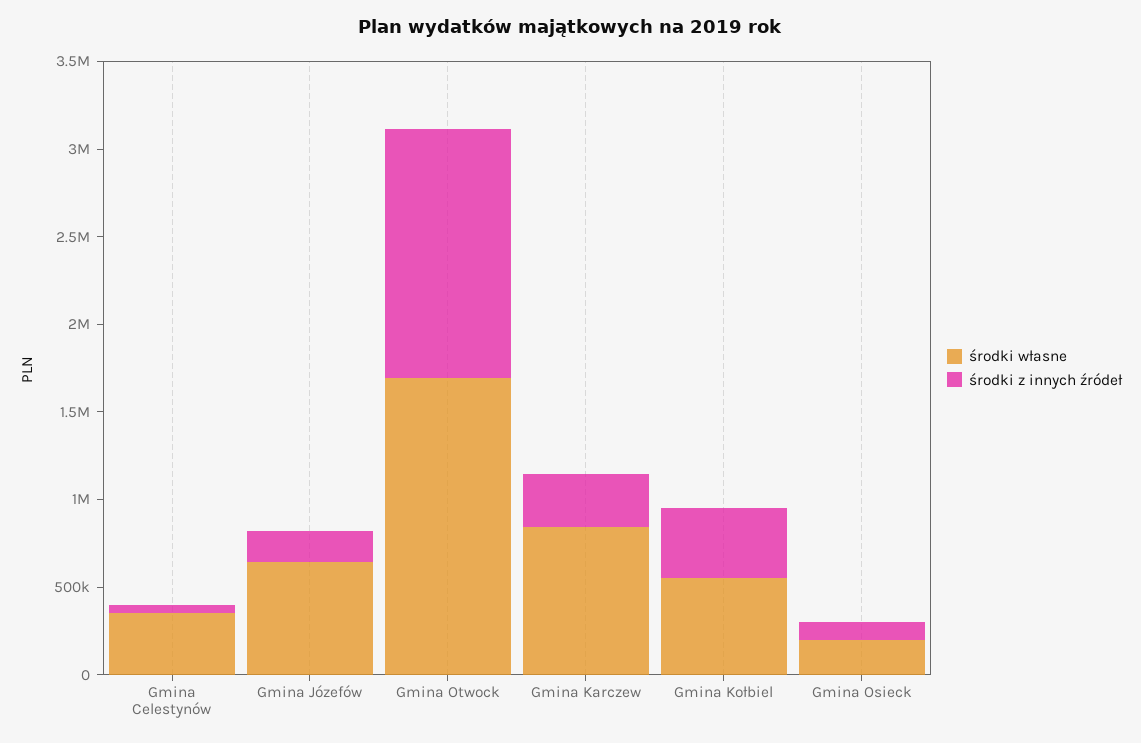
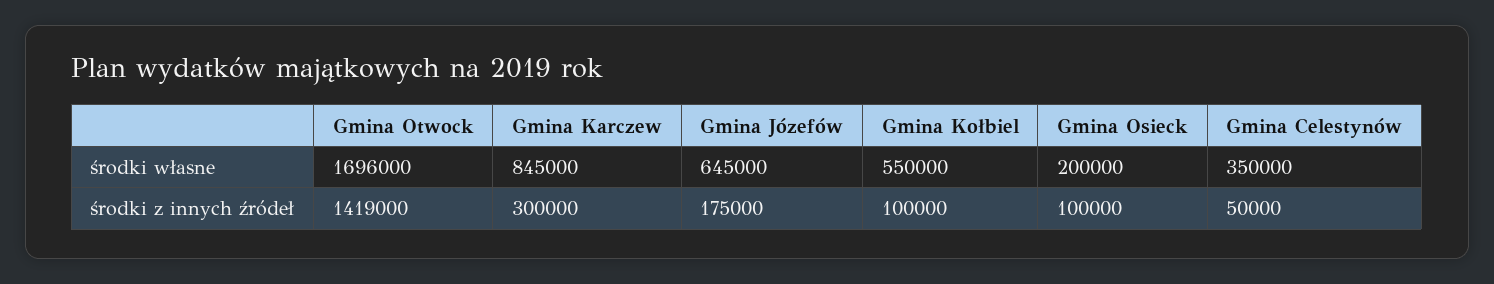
środki z innych źródeł, Gmina Kołbiel: 400000 -> 100000

